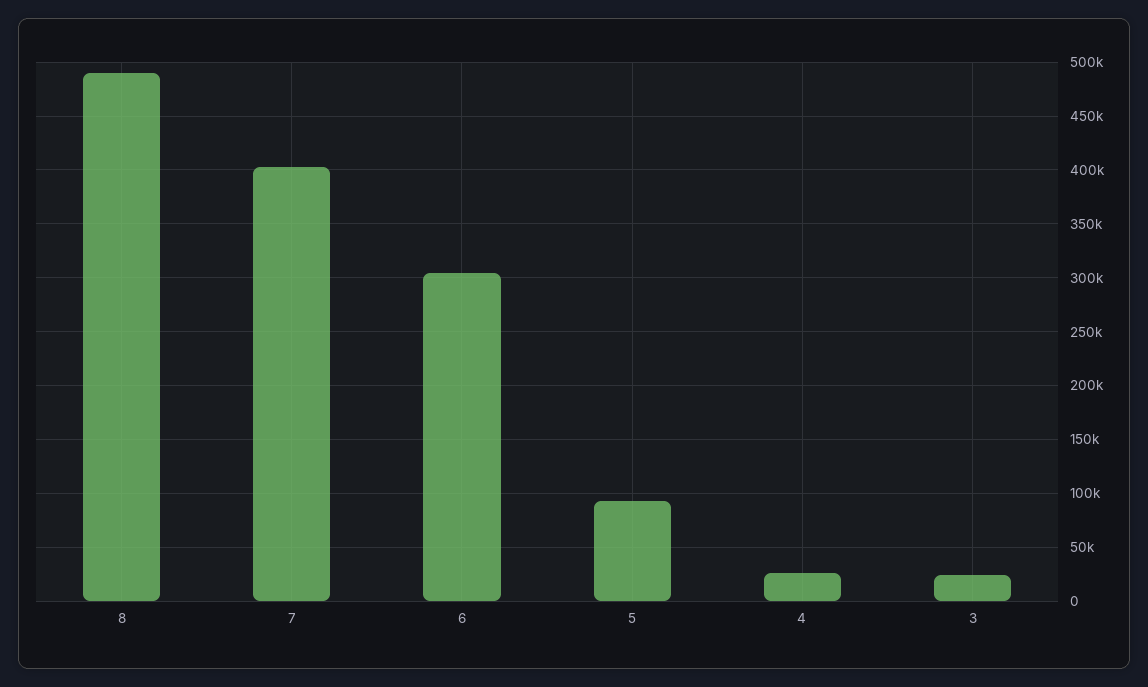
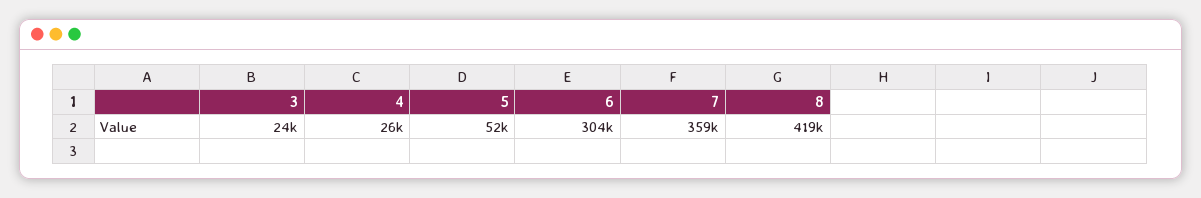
8: 490000 -> 419000
7: 400000 -> 359000
5: 90000 -> 52000

